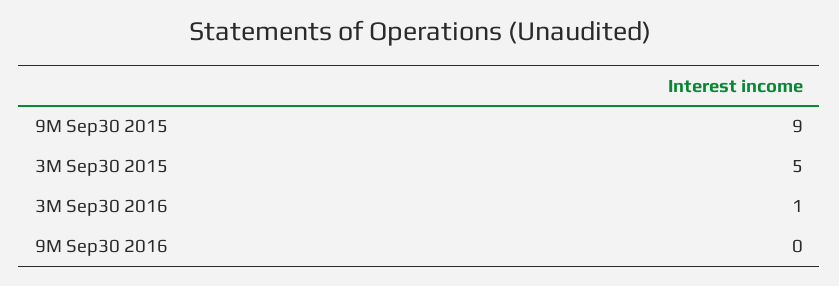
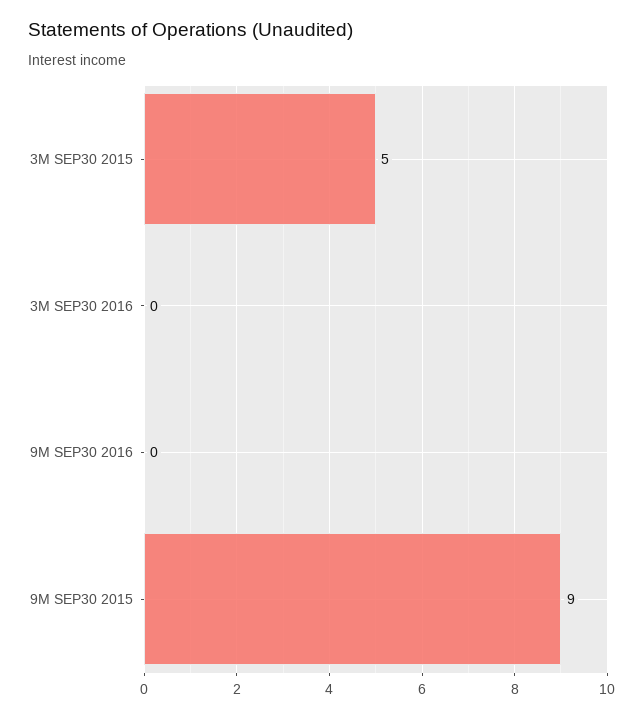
3M Sep30 2016: 1 -> 0

